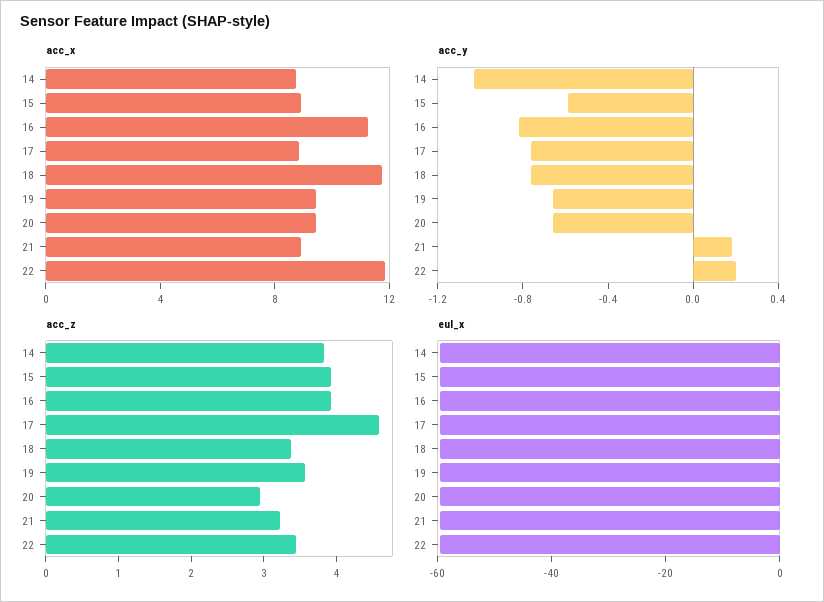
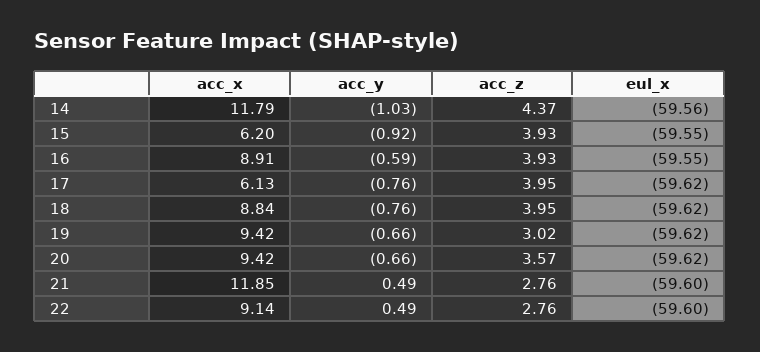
acc_x, 14: 9 -> 11.79
acc_x, 15: 9 -> 6.2
acc_x, 16: 11 -> 8.91
acc_x, 17: 9 -> 6.13
acc_x, 18: 12 -> 8.84
acc_x, 21: 9 -> 11.85
acc_x, 22: 12 -> 9.14
acc_y, 15: -0.6 -> -0.92
acc_y, 16: -0.8 -> -0.59
acc_y, 21: 0.2 -> 0.49
acc_y, 22: 0.2 -> 0.49
acc_z, 14: 3.8 -> 4.37
acc_z, 17: 4.6 -> 3.95
acc_z, 18: 3.4 -> 3.95
acc_z, 19: 3.6 -> 3.02
acc_z, 20: 3 -> 3.57
acc_z, 21: 3.2 -> 2.76
acc_z, 22: 3.4 -> 2.76

